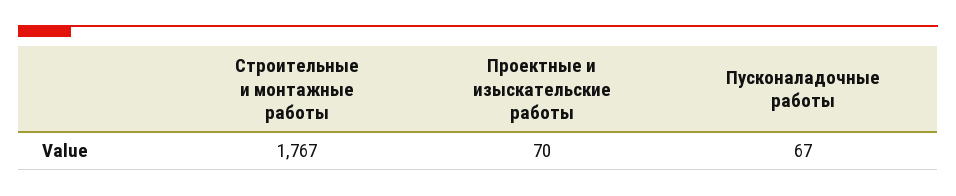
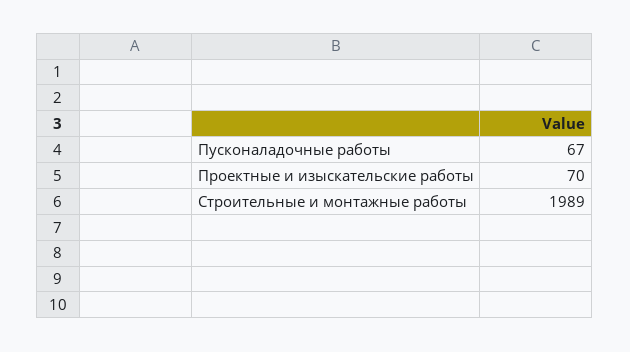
Строительные и монтажные работы: 1767 -> 1989

